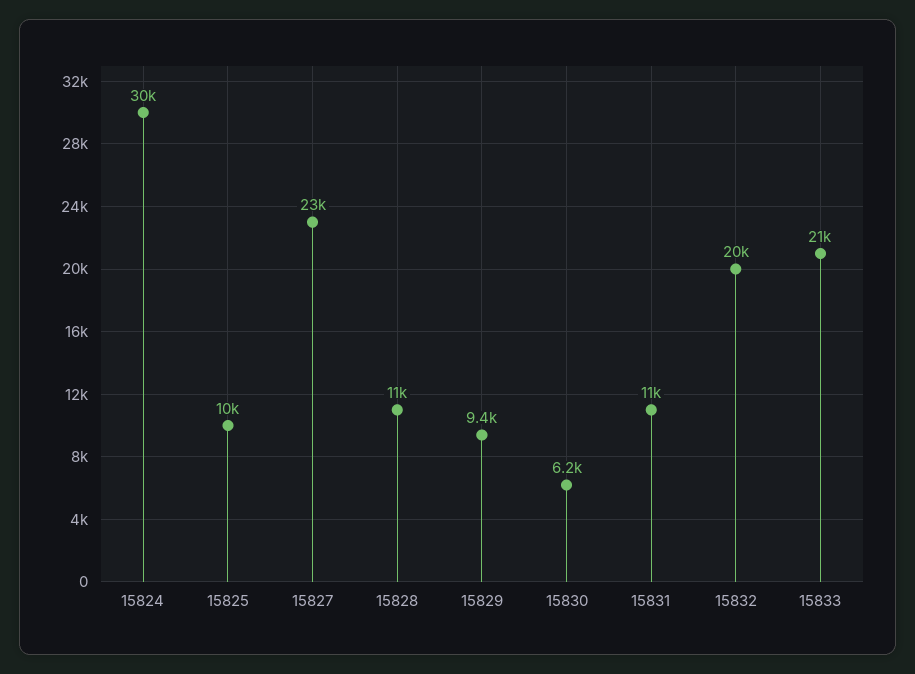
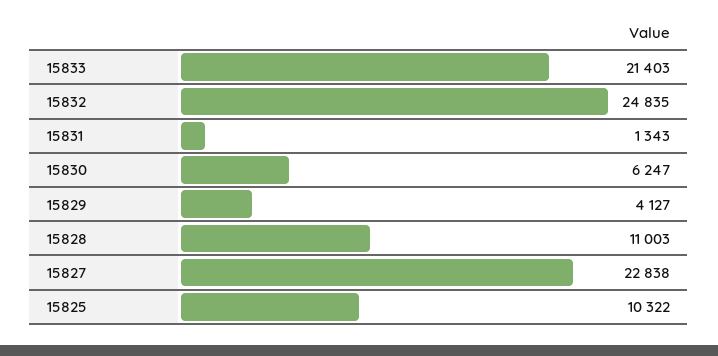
15824: 30000 -> none
15829: 9400 -> 4127
15831: 11000 -> 1343
15832: 20000 -> 24835

